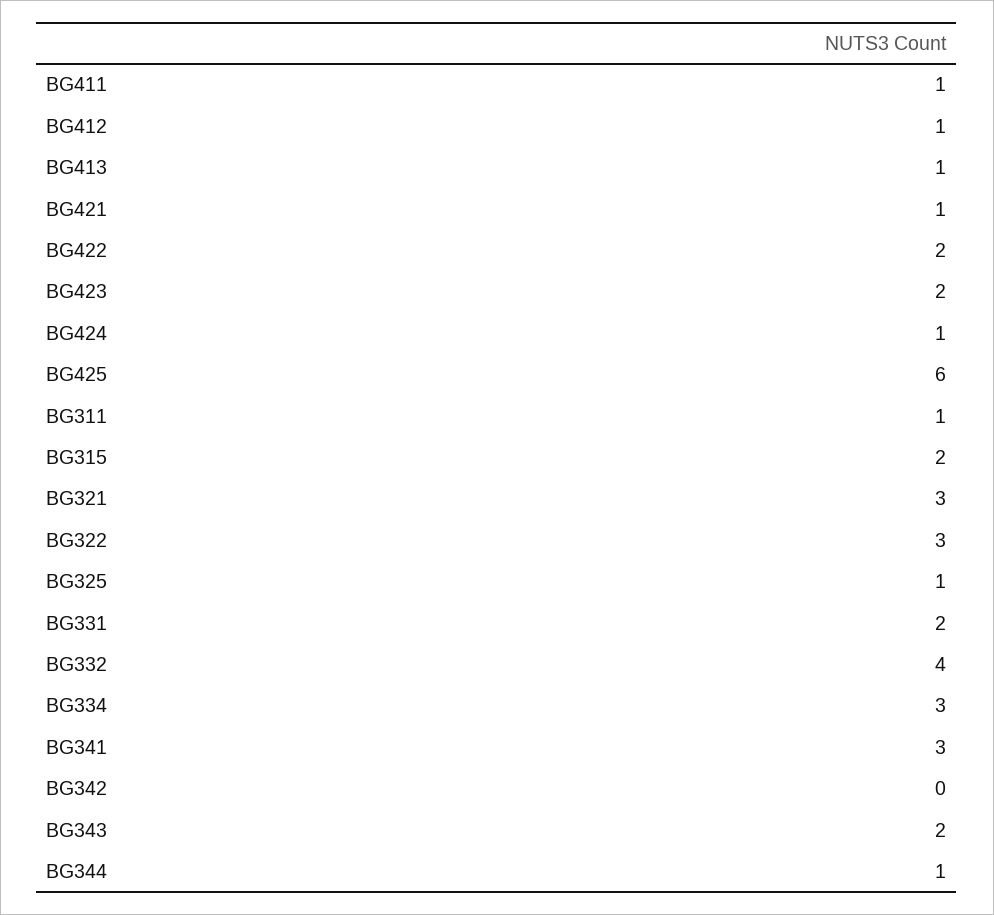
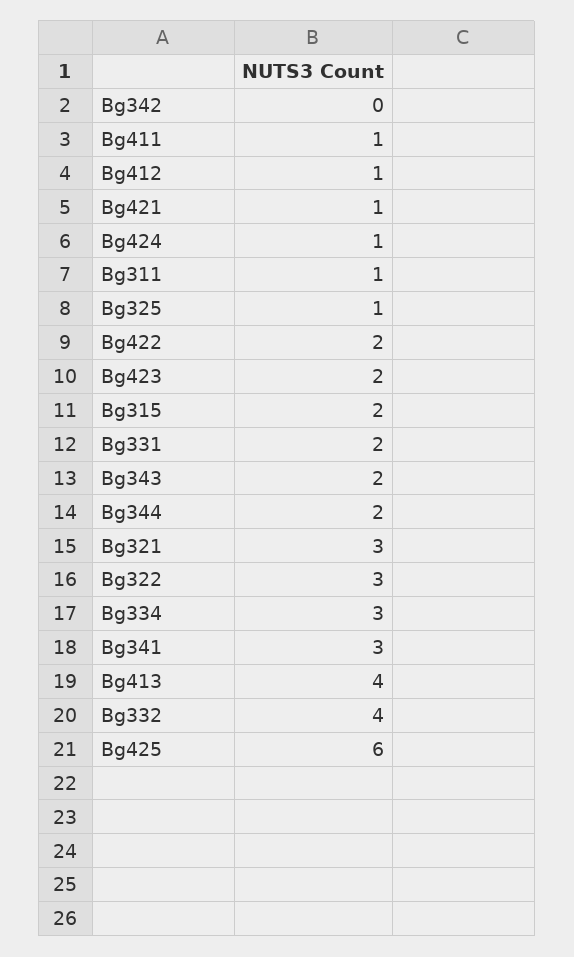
BG413: 1 -> 4
BG344: 1 -> 2

